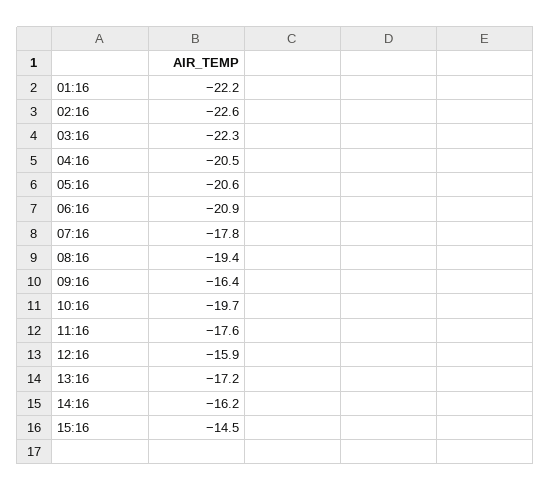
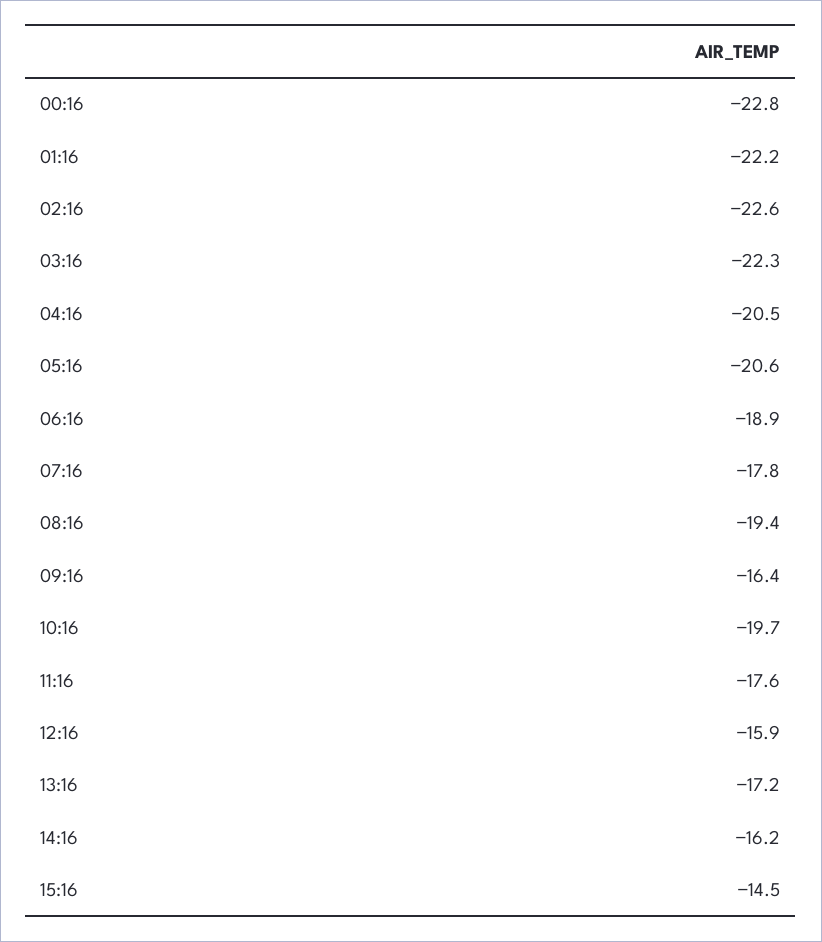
06:16: -20.9 -> -18.9
00:16: none -> -22.8

